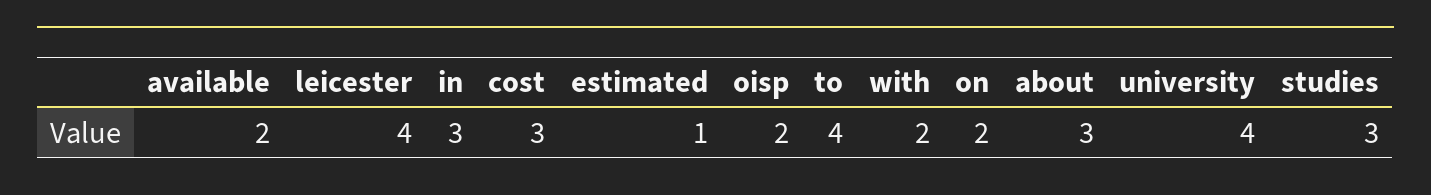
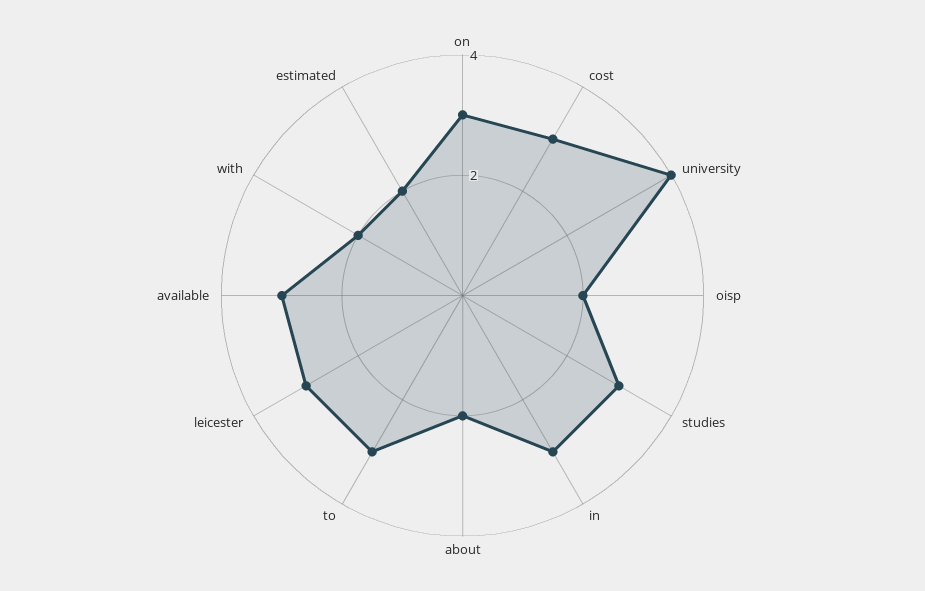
available: 2 -> 3
leicester: 4 -> 3
estimated: 1 -> 2
to: 4 -> 3
on: 2 -> 3
about: 3 -> 2

